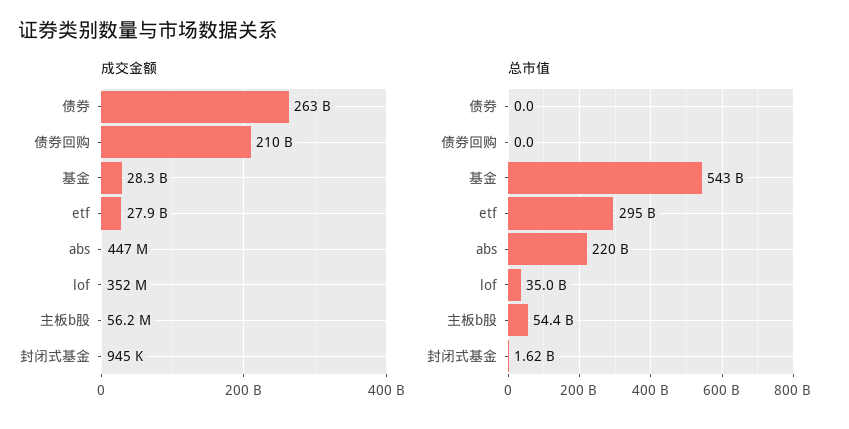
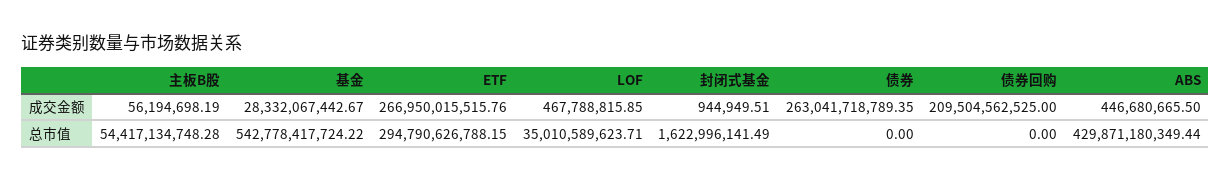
成交金额, etf: 27900000000 -> 266950015515.76
成交金额, lof: 352000000 -> 467788815.85
总市值, abs: 220000000000 -> 429871180349.44

